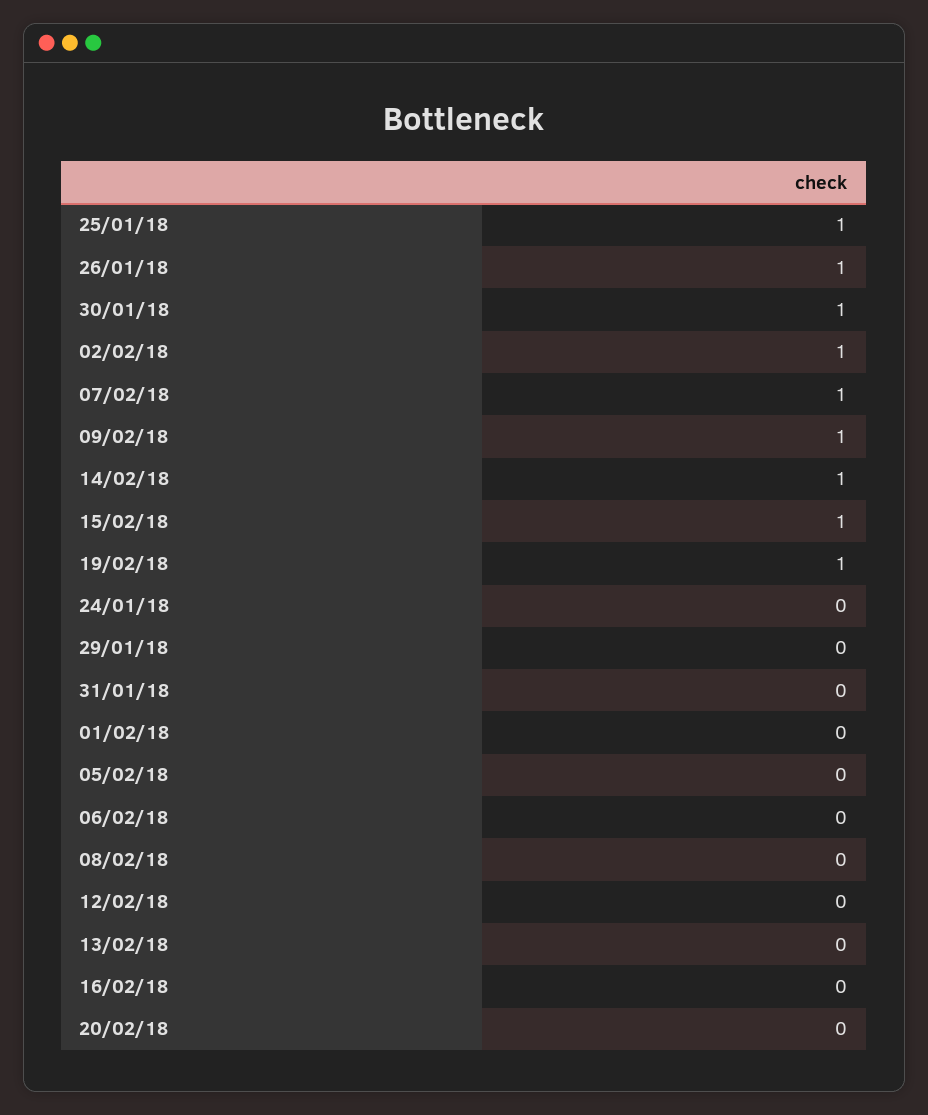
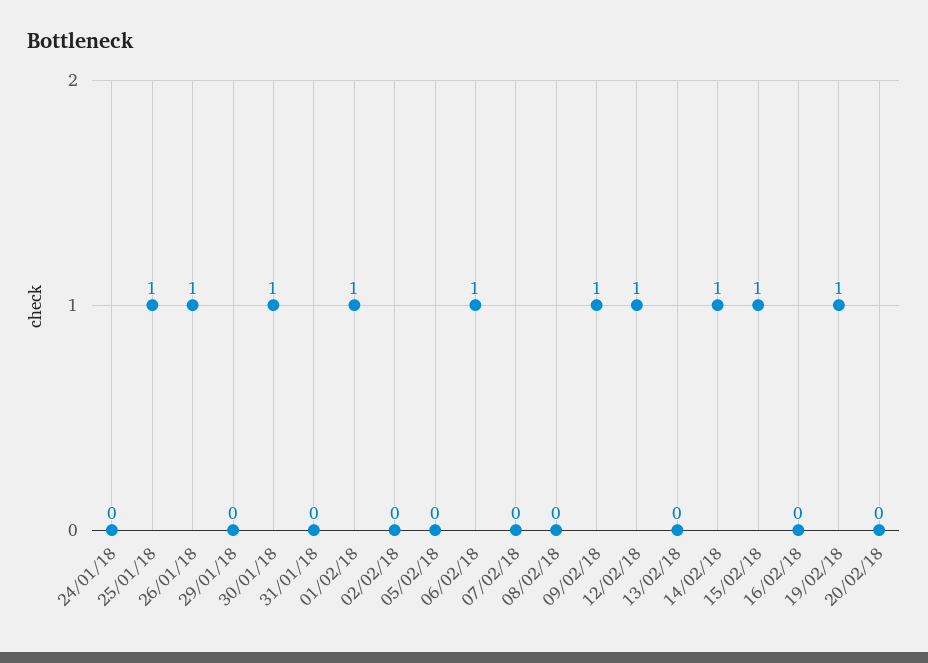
02/02/18: 1 -> 0
07/02/18: 1 -> 0
01/02/18: 0 -> 1
06/02/18: 0 -> 1
12/02/18: 0 -> 1

